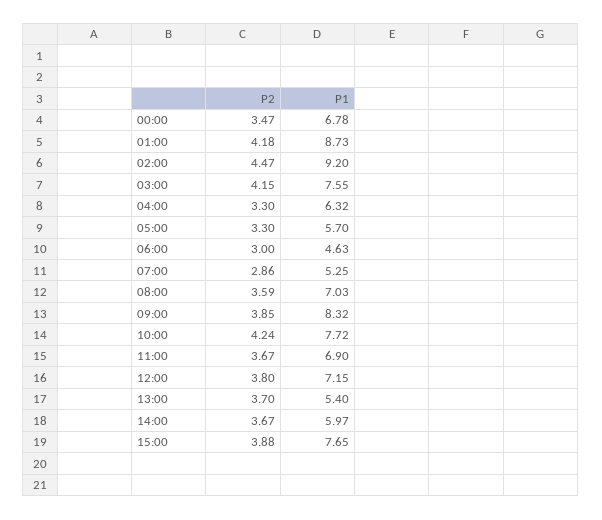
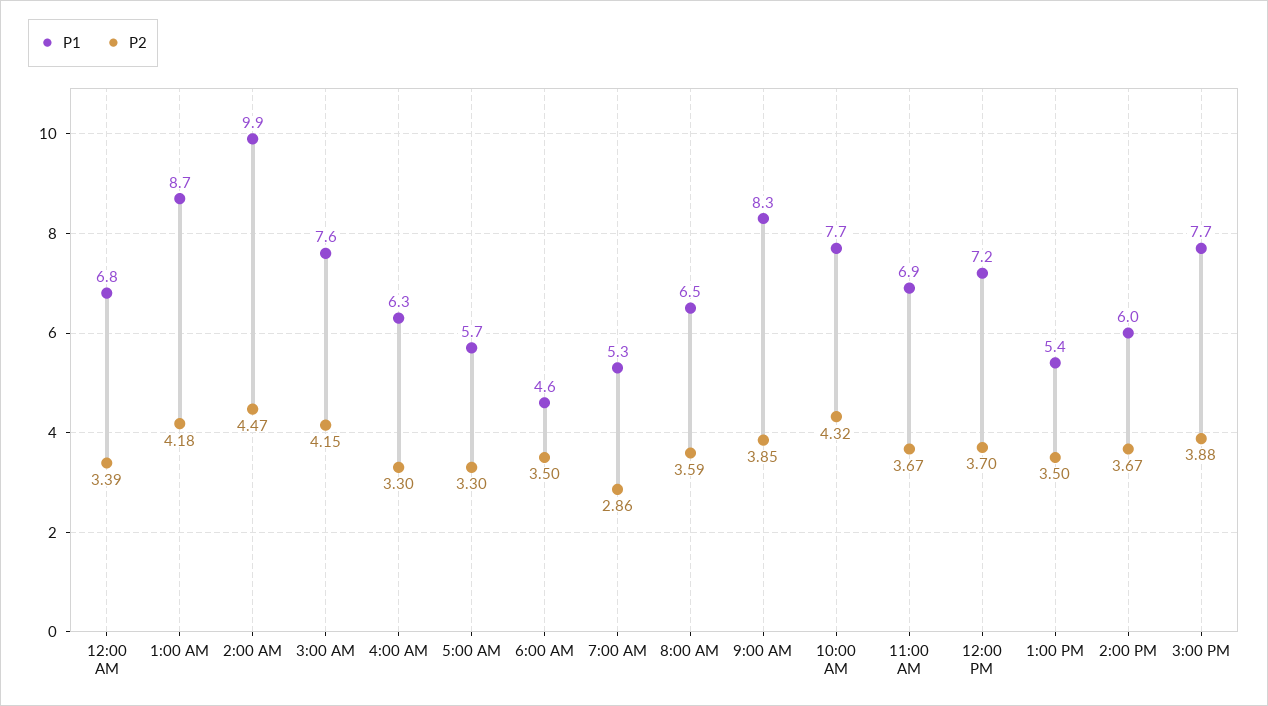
P2, 00:00: 3.47 -> 3.39
P1, 02:00: 9.2 -> 9.9
P2, 06:00: 3 -> 3.5
P1, 08:00: 7.03 -> 6.5
P2, 10:00: 4.24 -> 4.32
P2, 12:00: 3.8 -> 3.7
P2, 13:00: 3.7 -> 3.5

